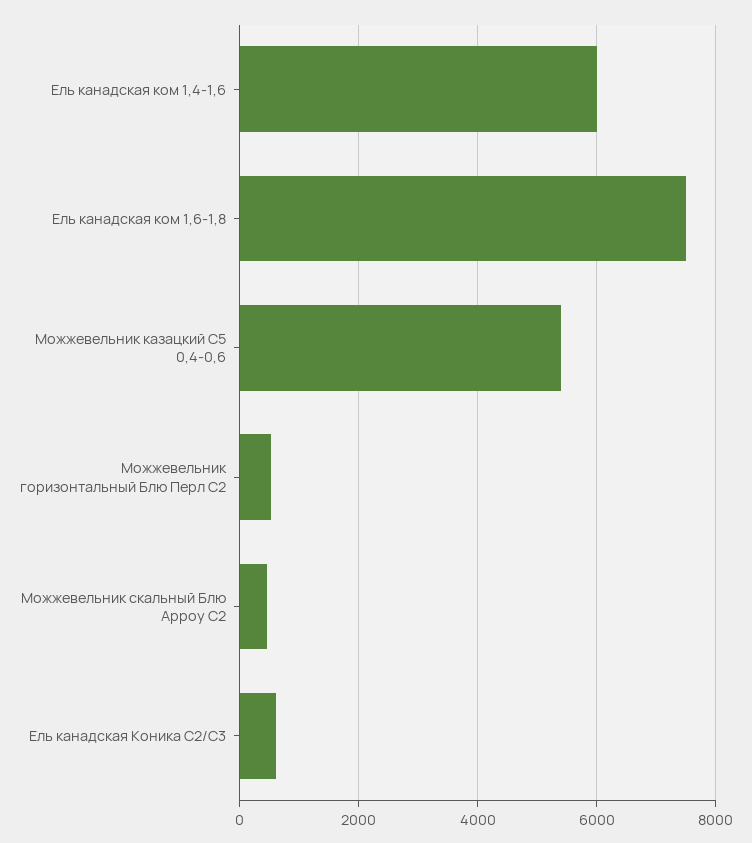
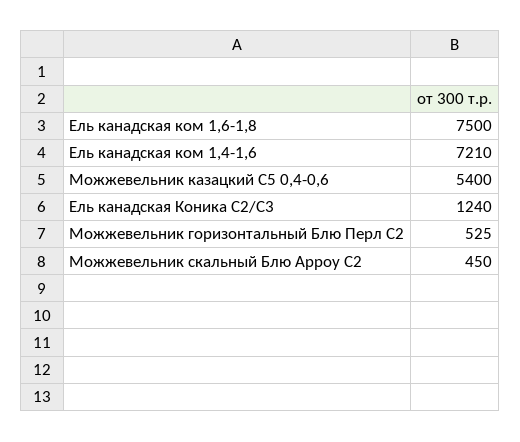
Ель канадская ком 1,4-1,6: 6000 -> 7210
Ель канадская Коника С2/С3: 600 -> 1240

